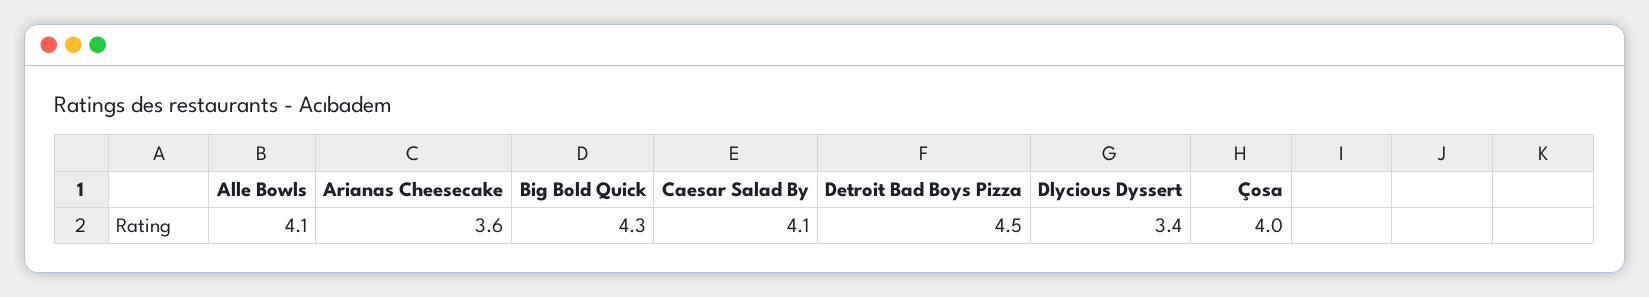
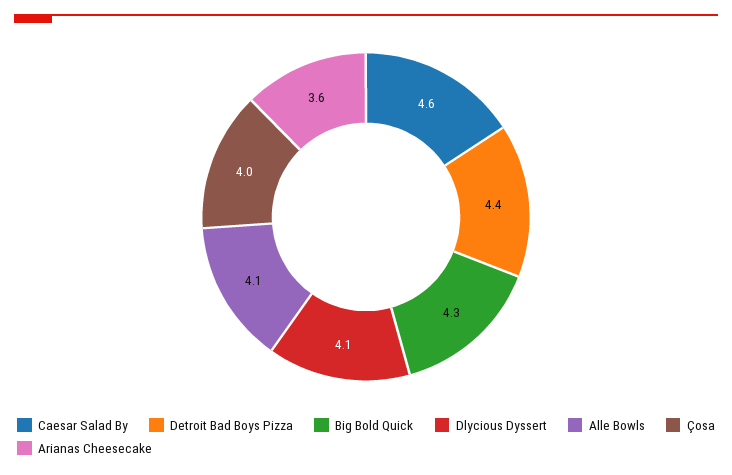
Caesar Salad By: 4.1 -> 4.6
Detroit Bad Boys Pizza: 4.5 -> 4.4
Dlycious Dyssert: 3.4 -> 4.1

